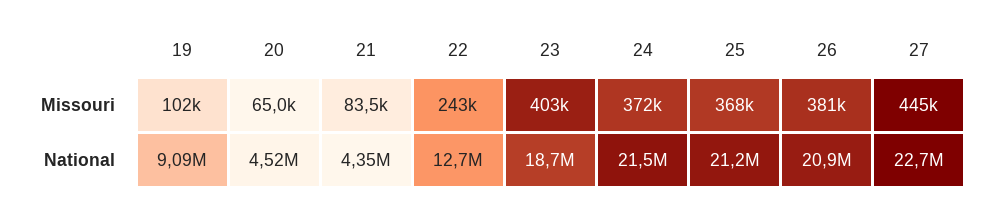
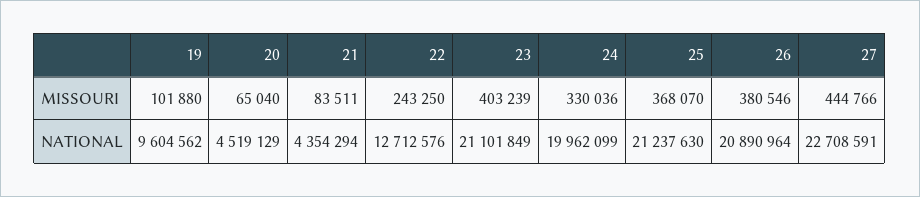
24, Missouri: 372000 -> 330036
19, National: 9090000 -> 9604562
23, National: 18700000 -> 21101849
24, National: 21500000 -> 19962099

